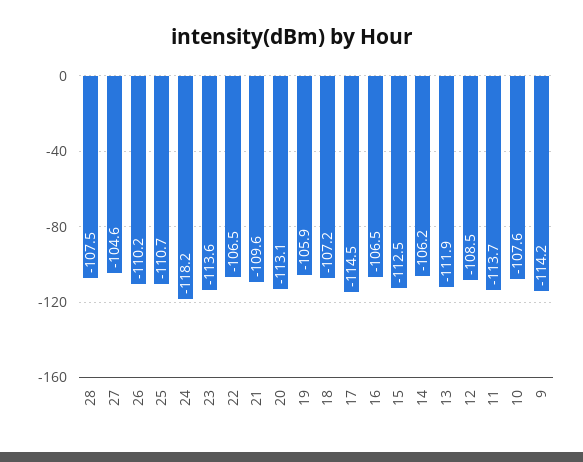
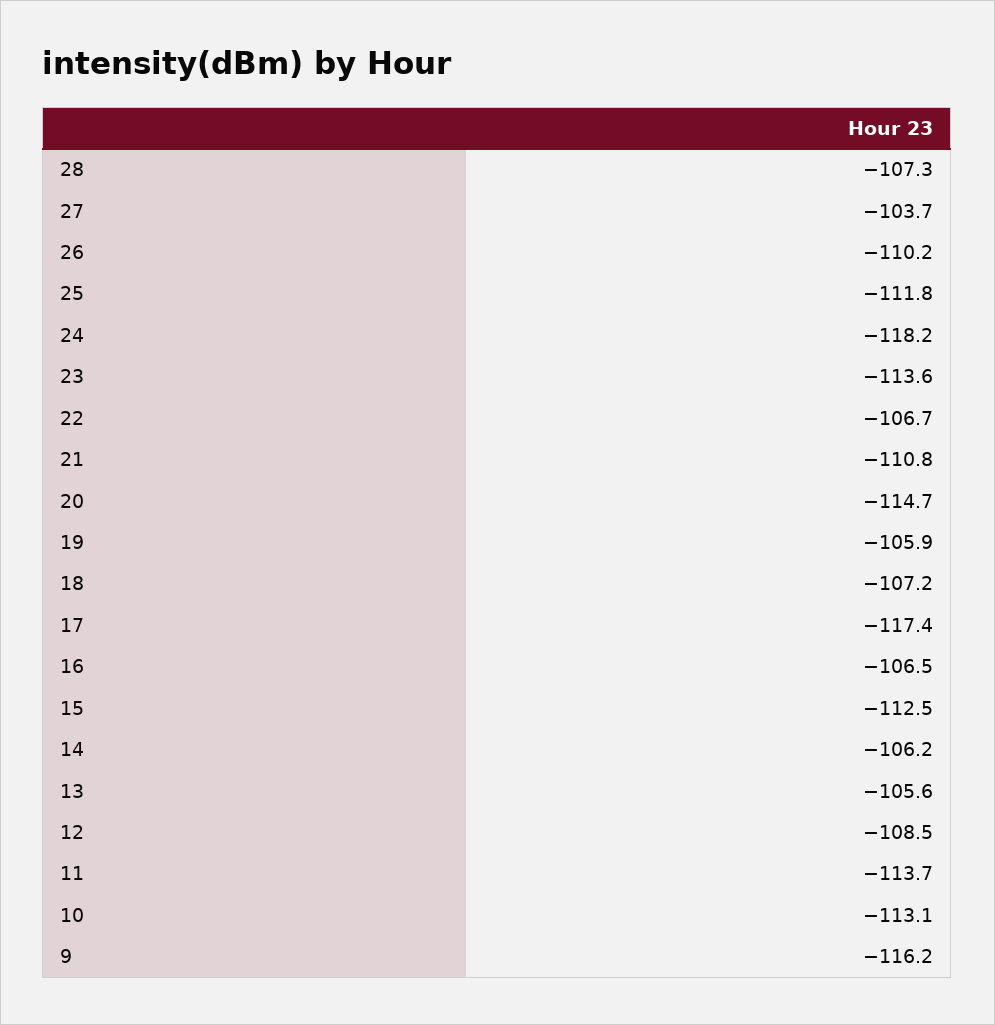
28: -107.5 -> -107.3
27: -104.6 -> -103.7
25: -110.7 -> -111.8
22: -106.5 -> -106.7
21: -109.6 -> -110.8
20: -113.1 -> -114.7
17: -114.5 -> -117.4
13: -111.9 -> -105.6
10: -107.6 -> -113.1
9: -114.2 -> -116.2

